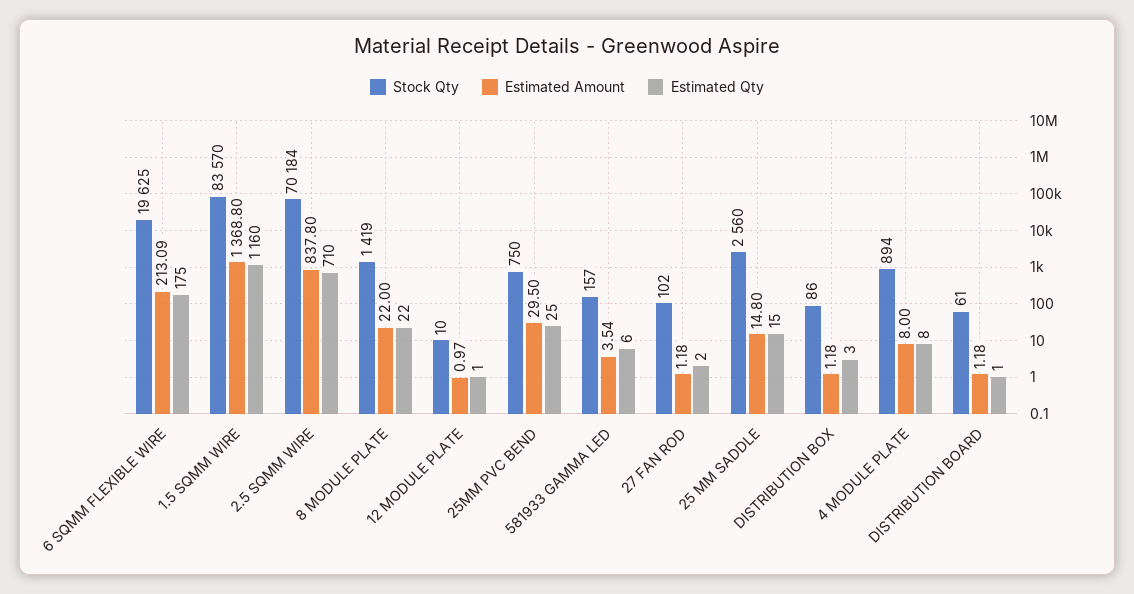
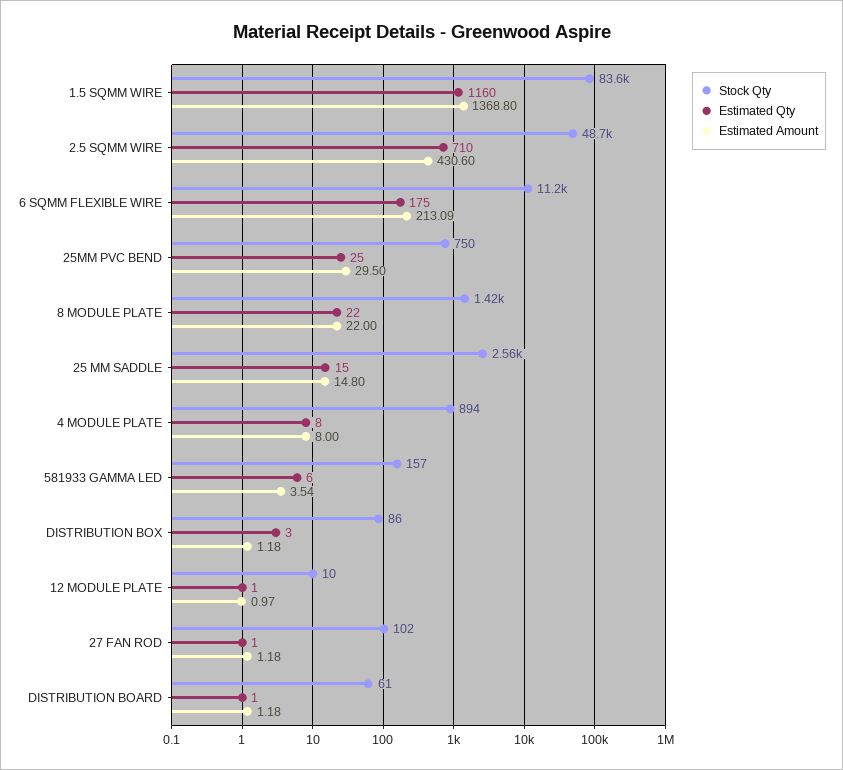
Stock Qty, 6 SQMM FLEXIBLE WIRE: 19625 -> 11200
Stock Qty, 2.5 SQMM WIRE: 70184 -> 48700
Estimated Amount, 2.5 SQMM WIRE: 837.8 -> 430.6
Estimated Qty, 27 FAN ROD: 2 -> 1

